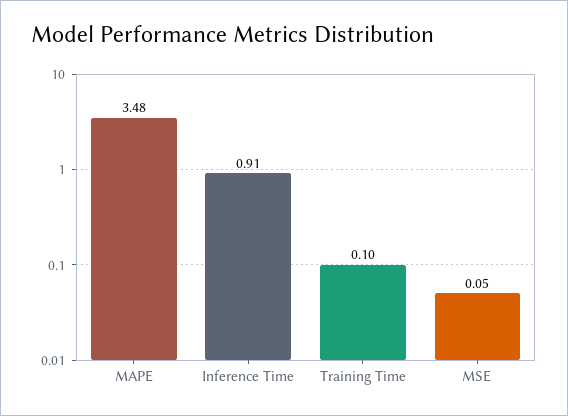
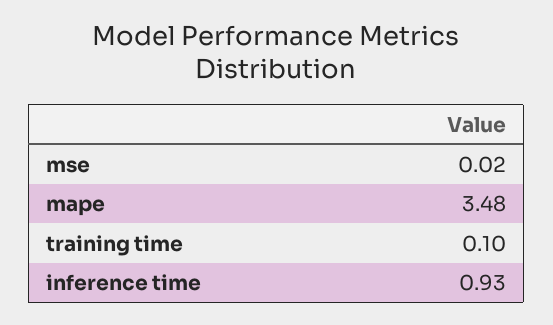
Inference Time: 0.91 -> 0.93
MSE: 0.05 -> 0.02

